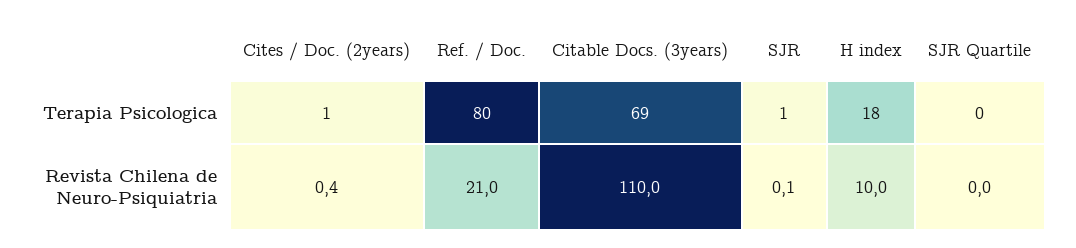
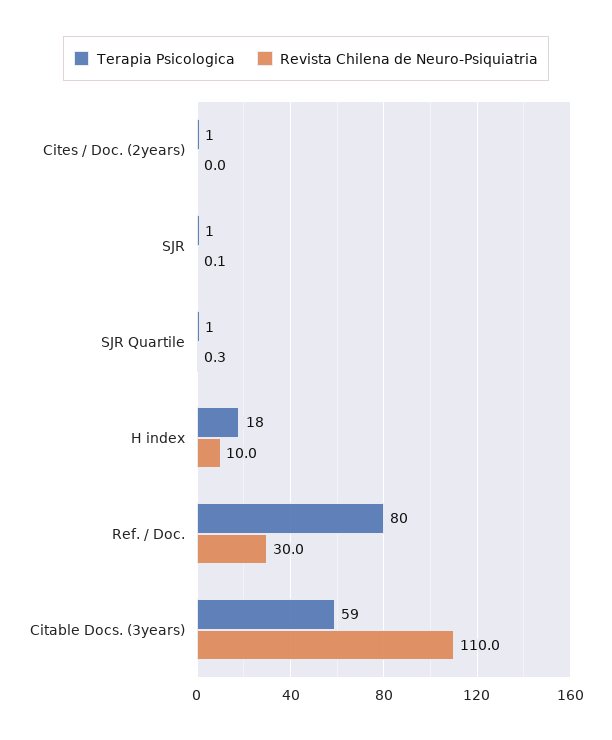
Terapia Psicologica, Citable Docs. (3years): 69 -> 59
Terapia Psicologica, SJR Quartile: 0 -> 1
Revista Chilena de Neuro-Psiquiatria, Cites / Doc. (2years): 0.4 -> 0
Revista Chilena de Neuro-Psiquiatria, Ref. / Doc.: 21 -> 30
Revista Chilena de Neuro-Psiquiatria, SJR Quartile: 0 -> 0.3

